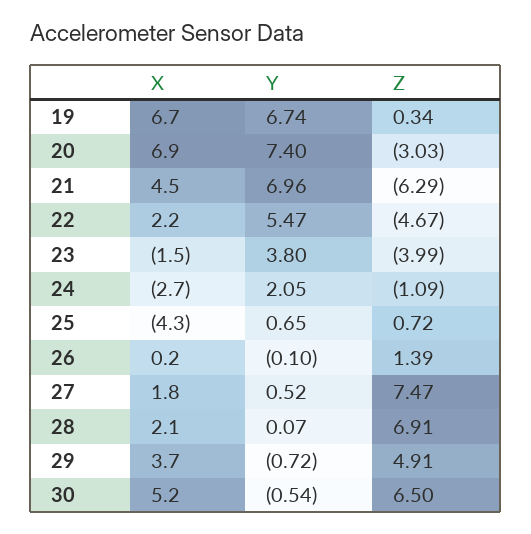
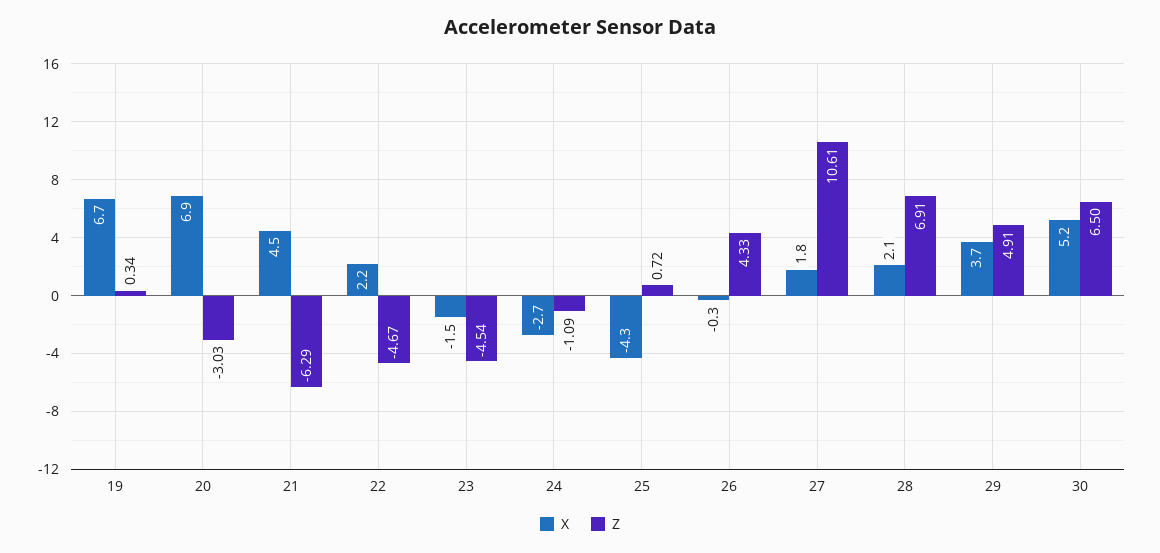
Y, 19: 6.74 -> none
Y, 20: 7.4 -> none
Y, 21: 6.96 -> none
Y, 22: 5.47 -> none
Y, 23: 3.8 -> none
Z, 23: -3.99 -> -4.54
Y, 24: 2.05 -> none
Y, 25: 0.65 -> none
X, 26: 0.2 -> -0.3
Y, 26: -0.1 -> none
Z, 26: 1.39 -> 4.33
Y, 27: 0.52 -> none
Z, 27: 7.47 -> 10.61
Y, 28: 0.07 -> none
Y, 29: -0.72 -> none
Y, 30: -0.54 -> none

